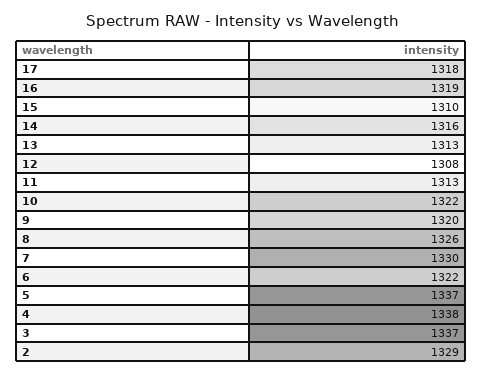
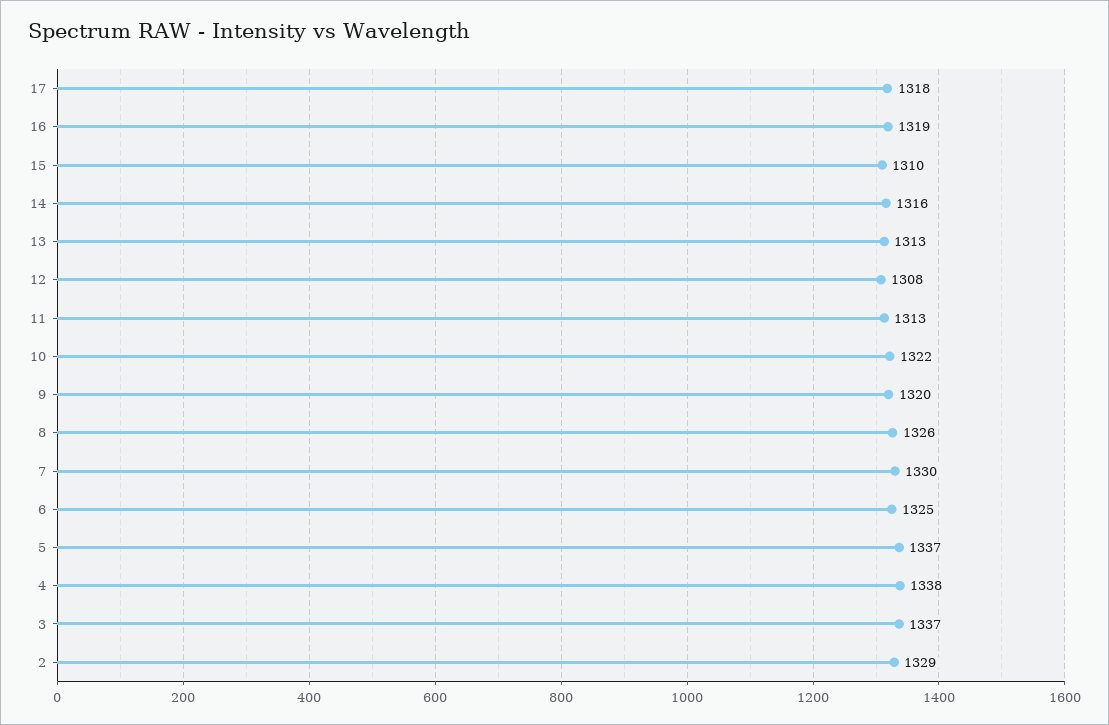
6: 1322 -> 1325

